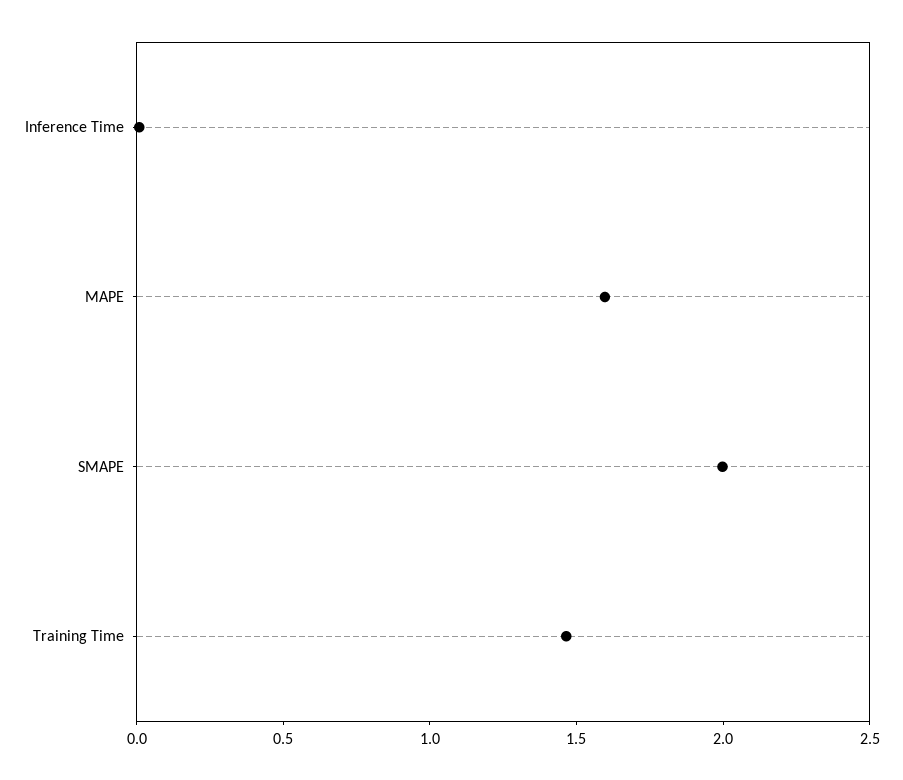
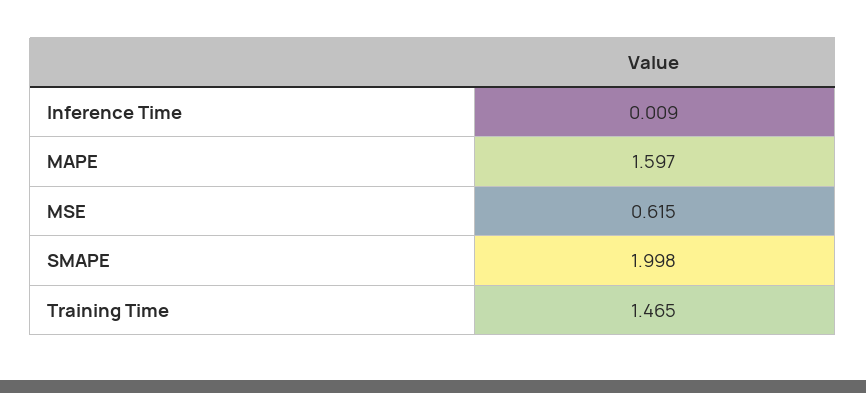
MSE: none -> 0.615

